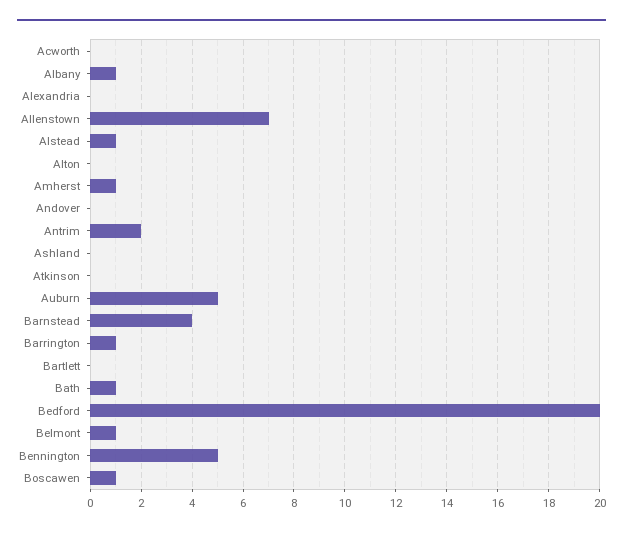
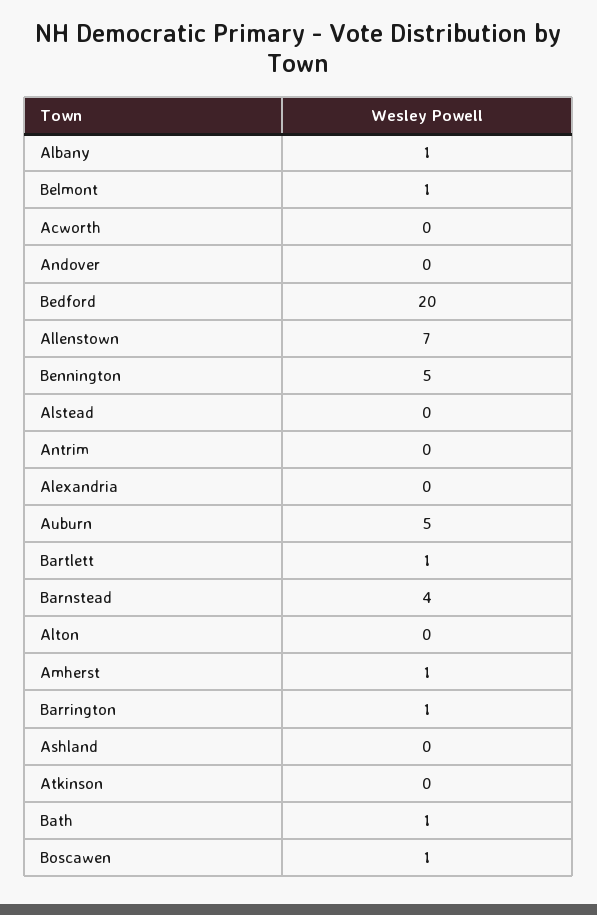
Alstead: 1 -> 0
Antrim: 2 -> 0
Bartlett: 0 -> 1

